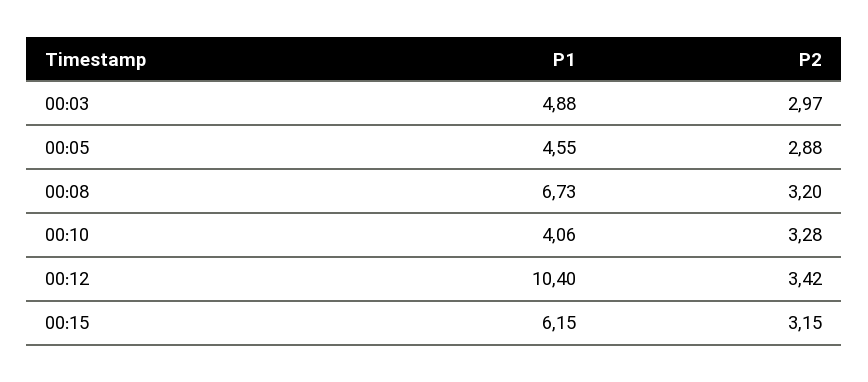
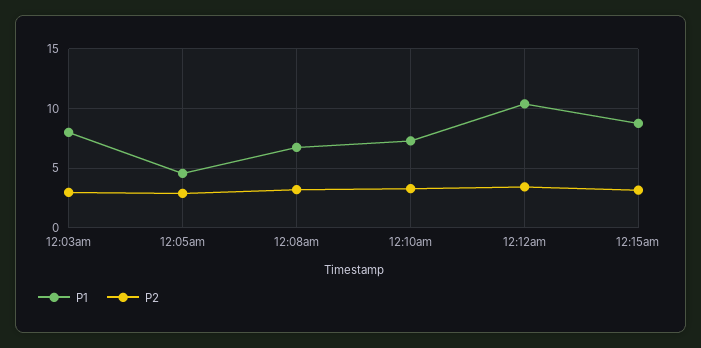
P1, 00:03: 4.88 -> 8
P1, 00:10: 4.06 -> 7
P1, 00:15: 6.15 -> 9

